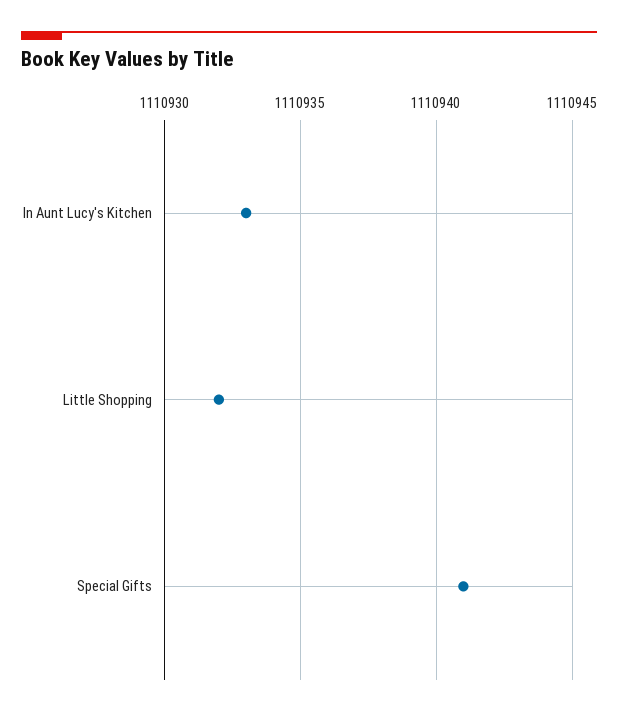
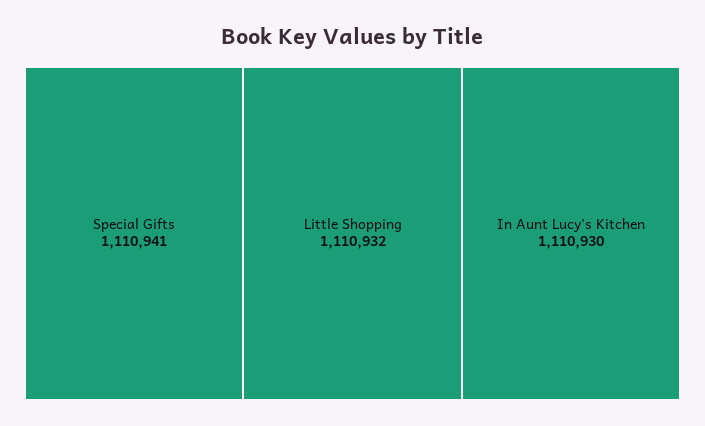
In Aunt Lucy's Kitchen: 1110933 -> 1110930

